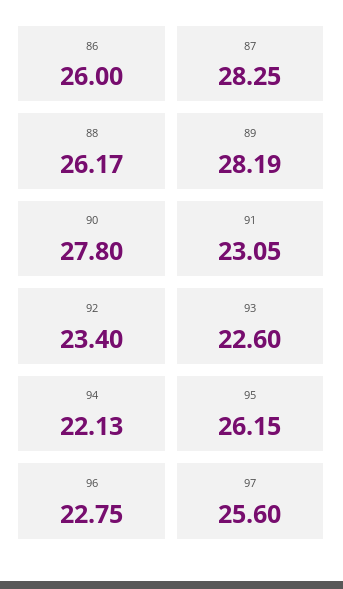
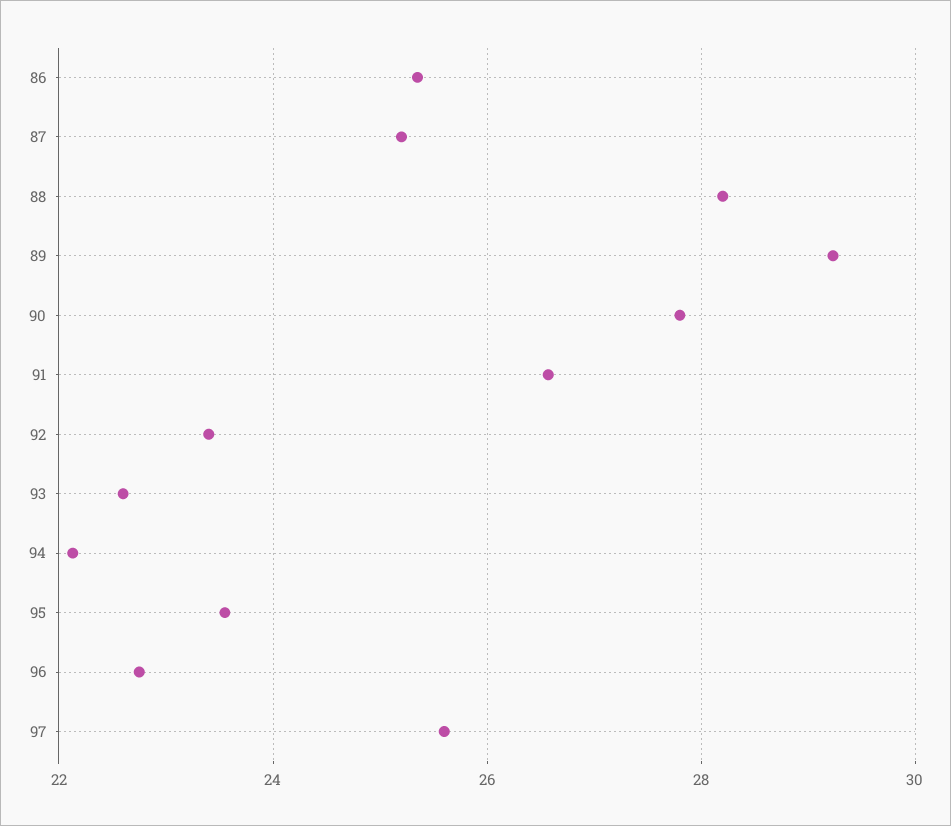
86: 26 -> 25.4
87: 28.25 -> 25.2
88: 26.17 -> 28.2
89: 28.19 -> 29.2
91: 23.05 -> 26.6
95: 26.15 -> 23.6

